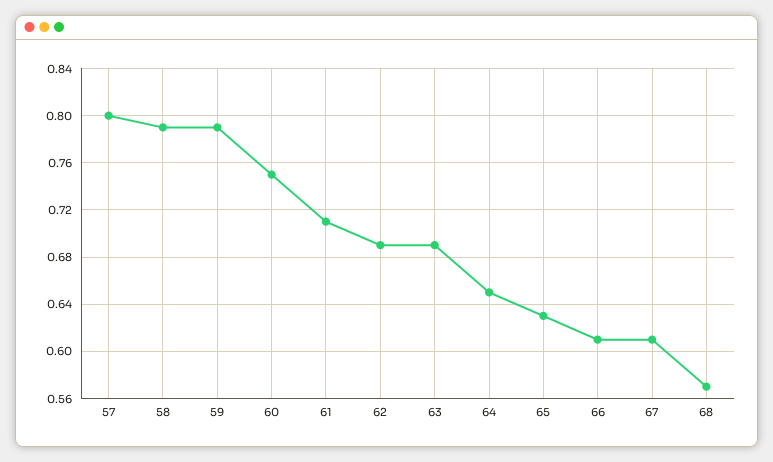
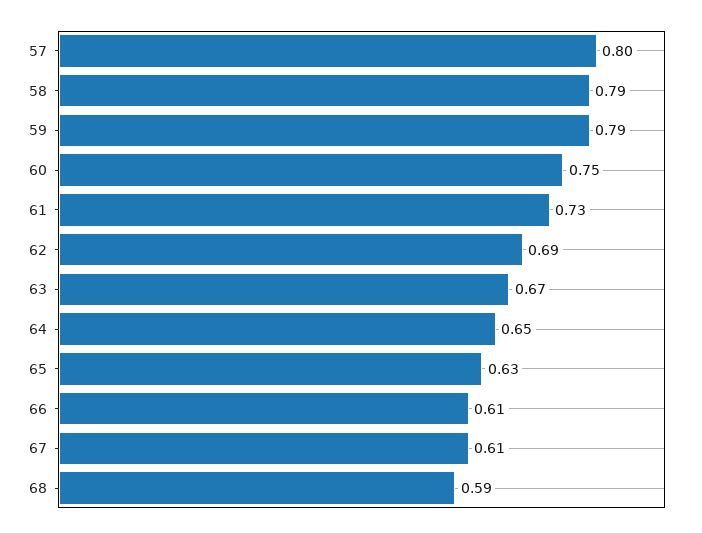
61: 0.71 -> 0.73
63: 0.69 -> 0.67
68: 0.57 -> 0.59

